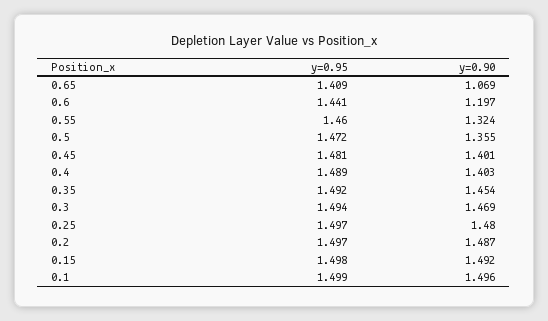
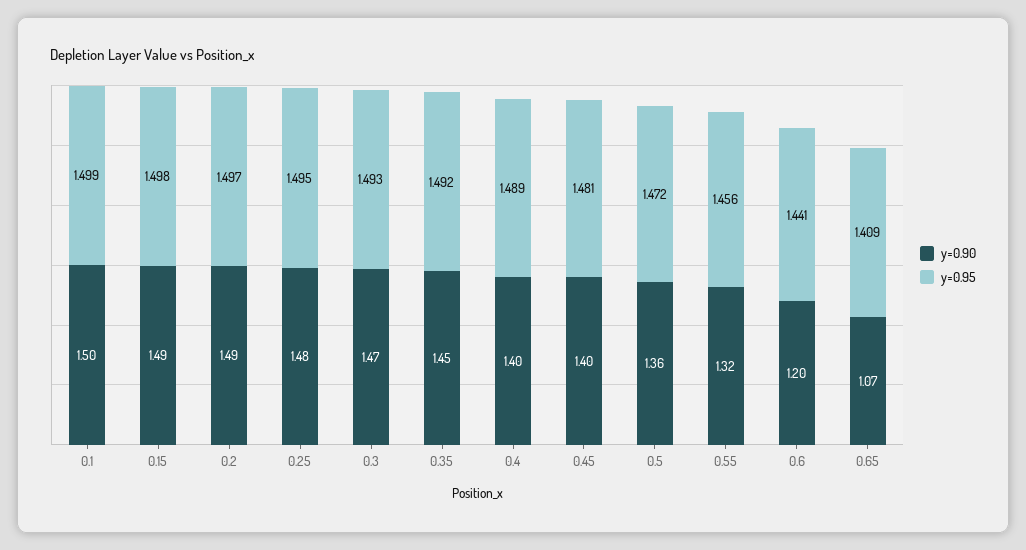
y=0.95, 0.55: 1.46 -> 1.456
y=0.95, 0.3: 1.494 -> 1.493
y=0.95, 0.25: 1.497 -> 1.495

